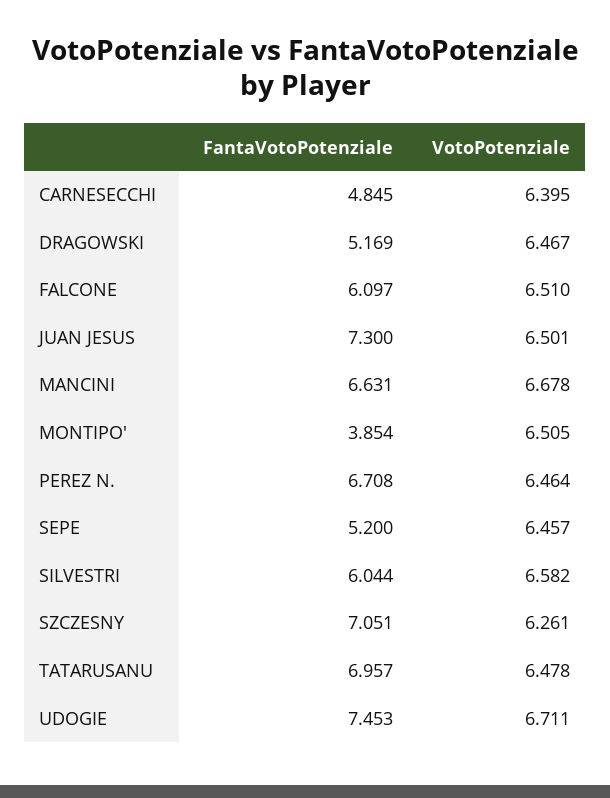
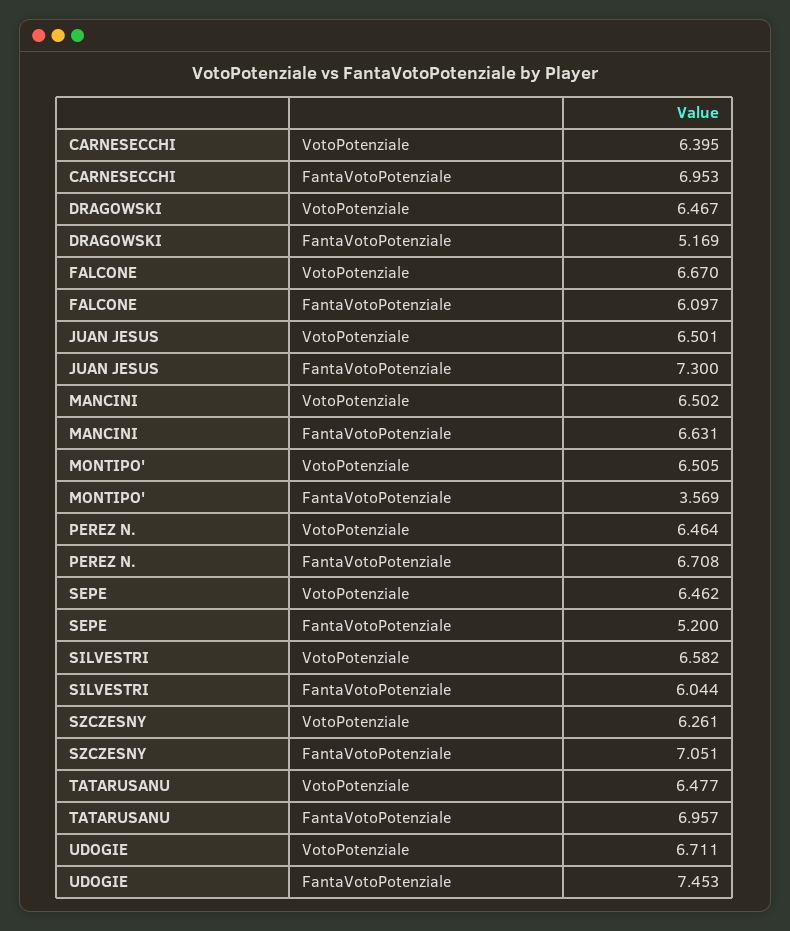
FantaVotoPotenziale, CARNESECCHI: 4.845 -> 6.953
VotoPotenziale, FALCONE: 6.51 -> 6.67
VotoPotenziale, MANCINI: 6.678 -> 6.502
FantaVotoPotenziale, MONTIPO': 3.854 -> 3.569
VotoPotenziale, SEPE: 6.457 -> 6.462
VotoPotenziale, TATARUSANU: 6.478 -> 6.477

